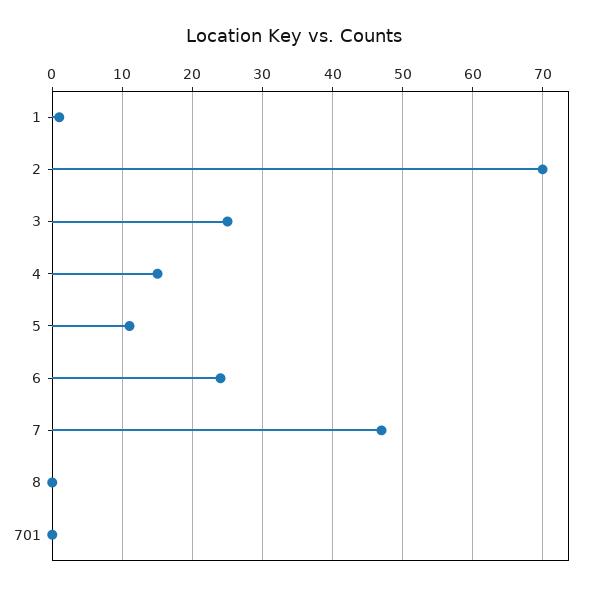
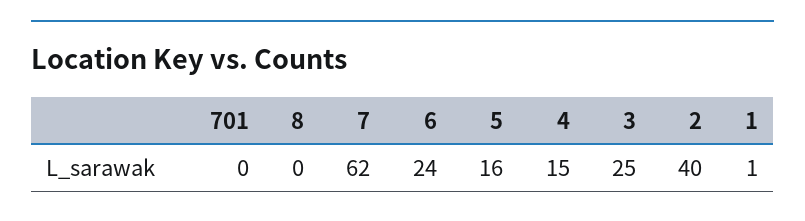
2: 70 -> 40
5: 11 -> 16
7: 47 -> 62

